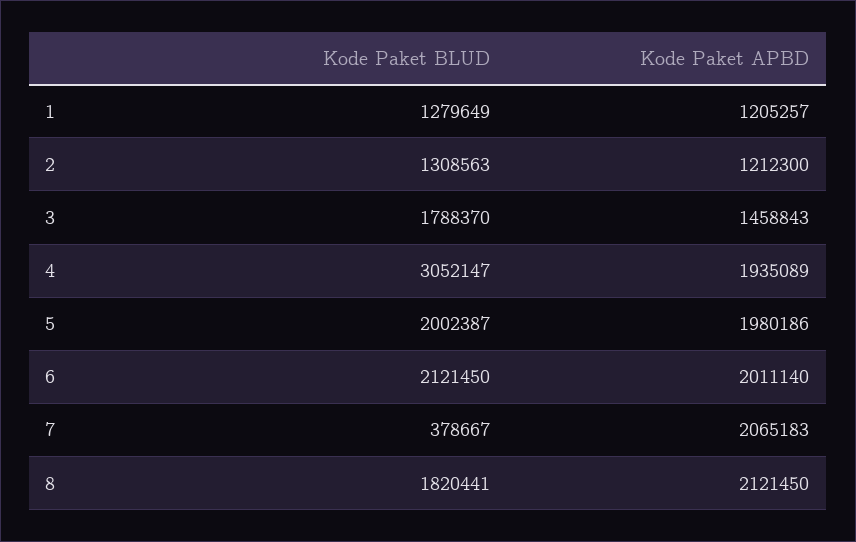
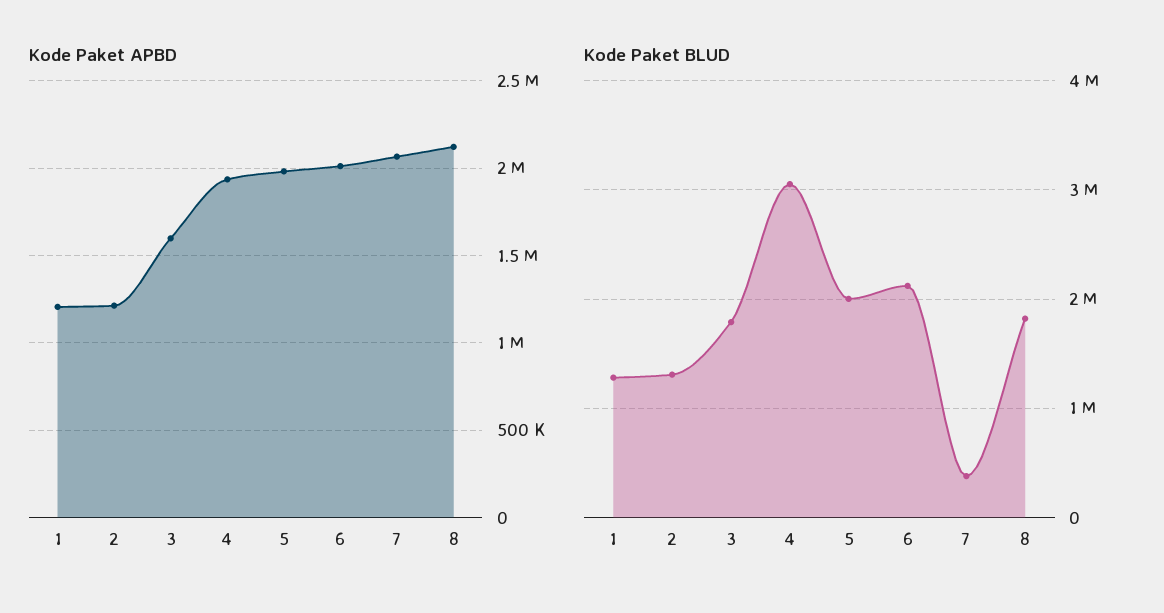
Kode Paket APBD, 3: 1458843 -> 1600000

